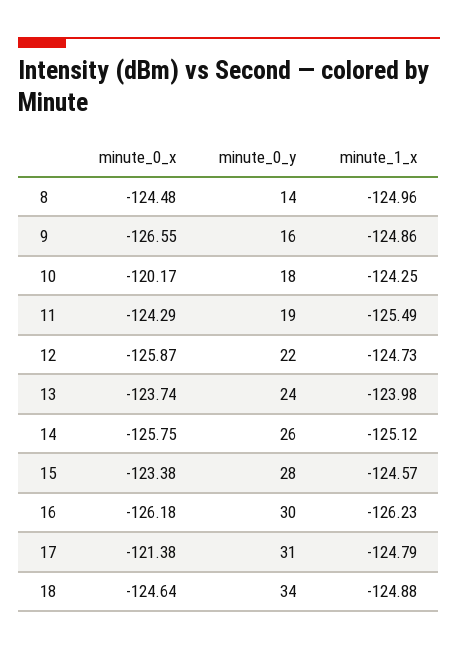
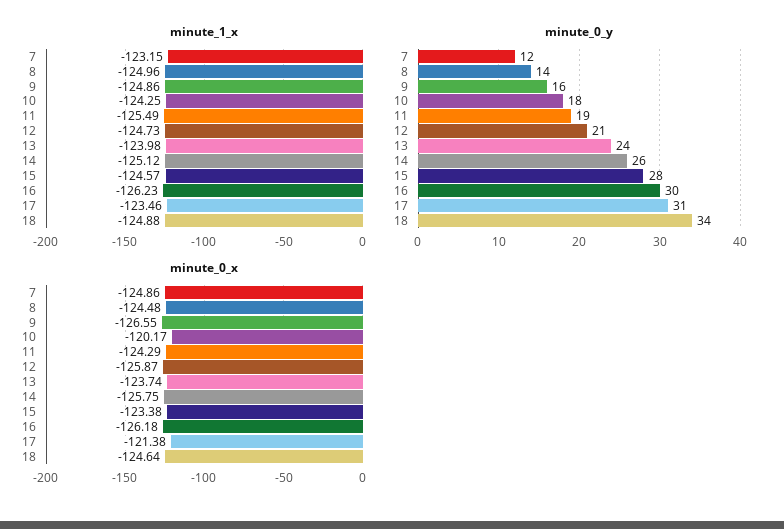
minute_0_y, 12: 22 -> 21
minute_1_x, 17: -124.79 -> -123.46
minute_1_x, 7: none -> -123.15
minute_0_y, 7: none -> 12
minute_0_x, 7: none -> -124.86

